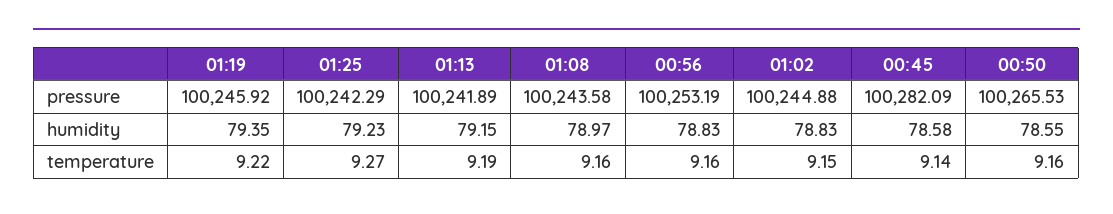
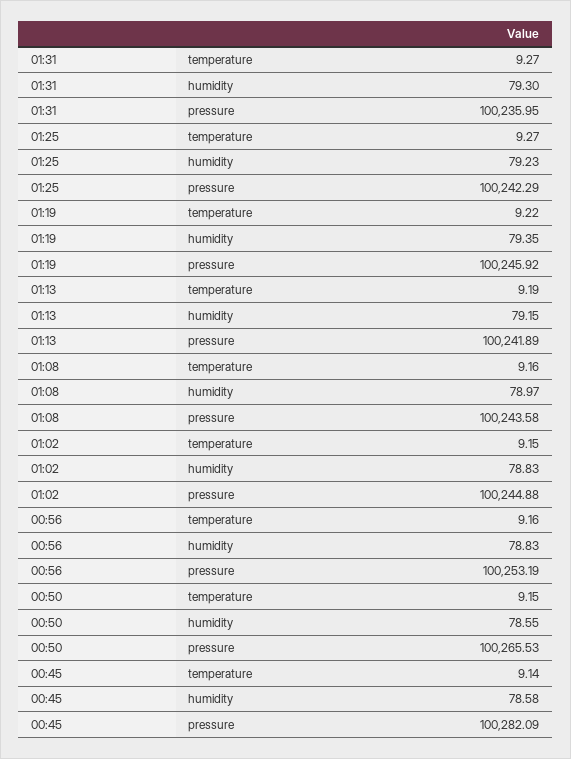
00:50, temperature: 9.16 -> 9.15
01:31, temperature: none -> 9.27
01:31, humidity: none -> 79.3
01:31, pressure: none -> 100235.95

